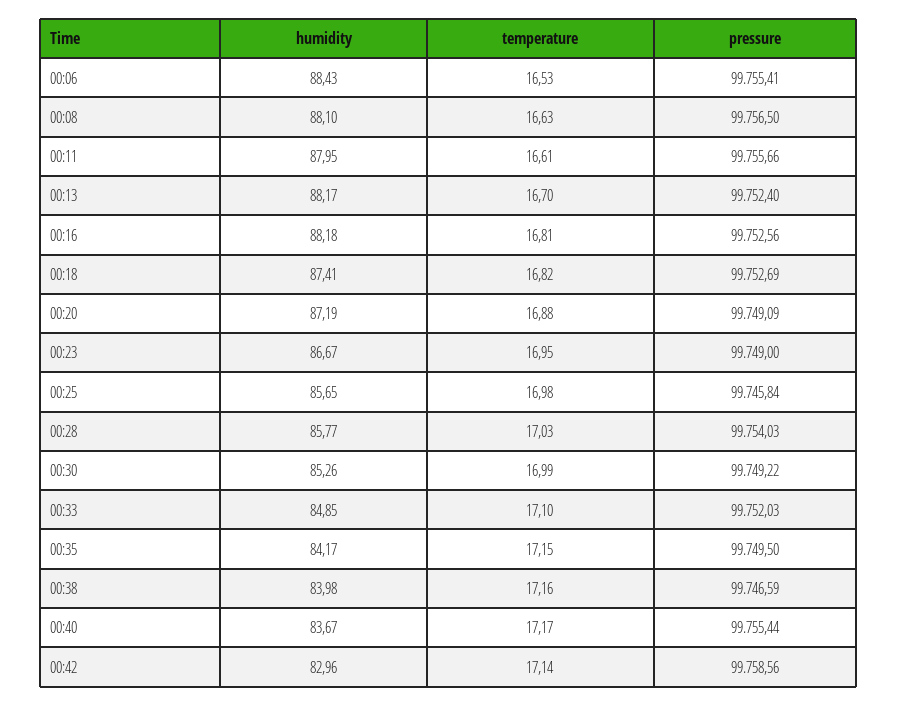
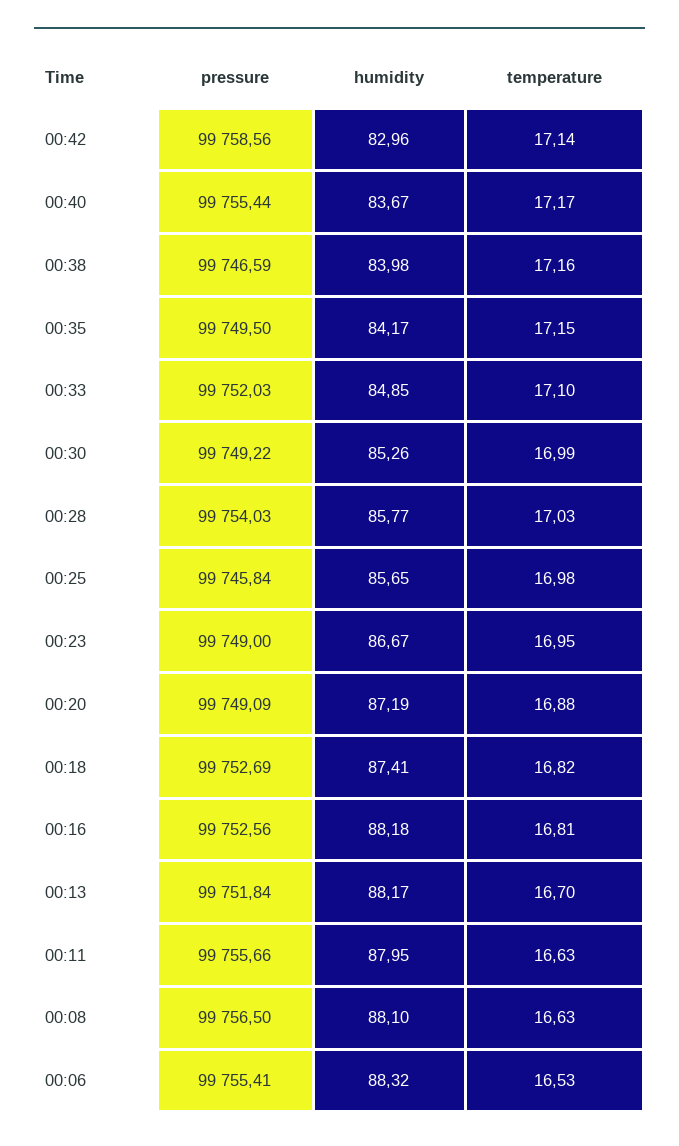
humidity, 00:06: 88.43 -> 88.32
temperature, 00:11: 16.61 -> 16.63
pressure, 00:13: 99752.4 -> 99751.84

